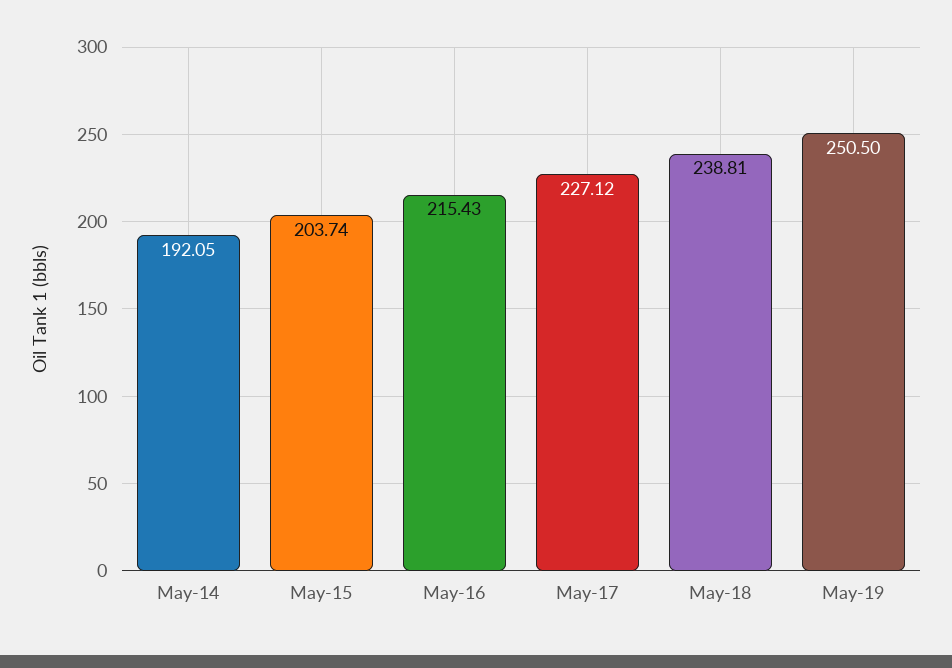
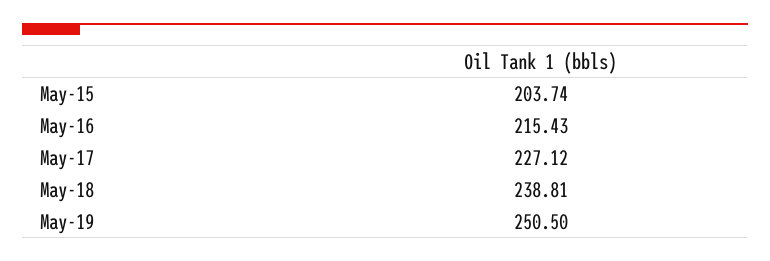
May-14: 192.05 -> none

